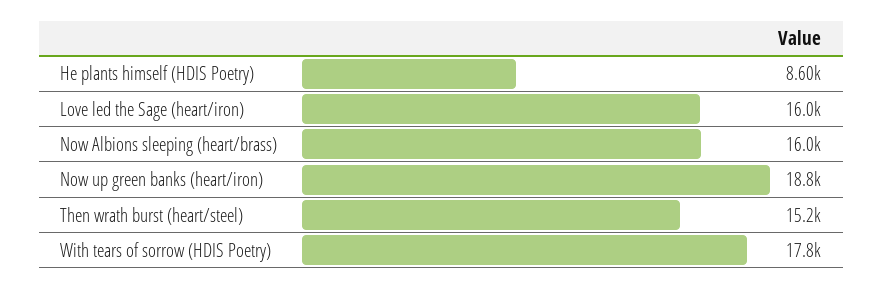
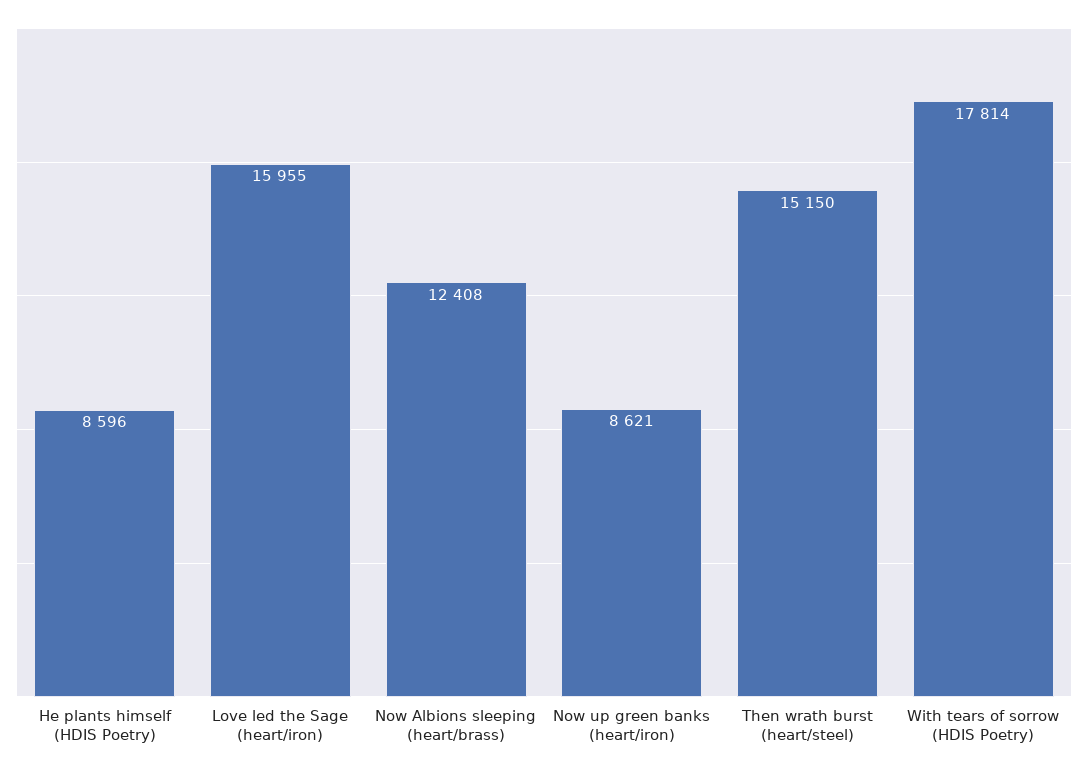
Now Albions sleeping (heart/brass): 16000 -> 12408
Now up green banks (heart/iron): 18800 -> 8621

